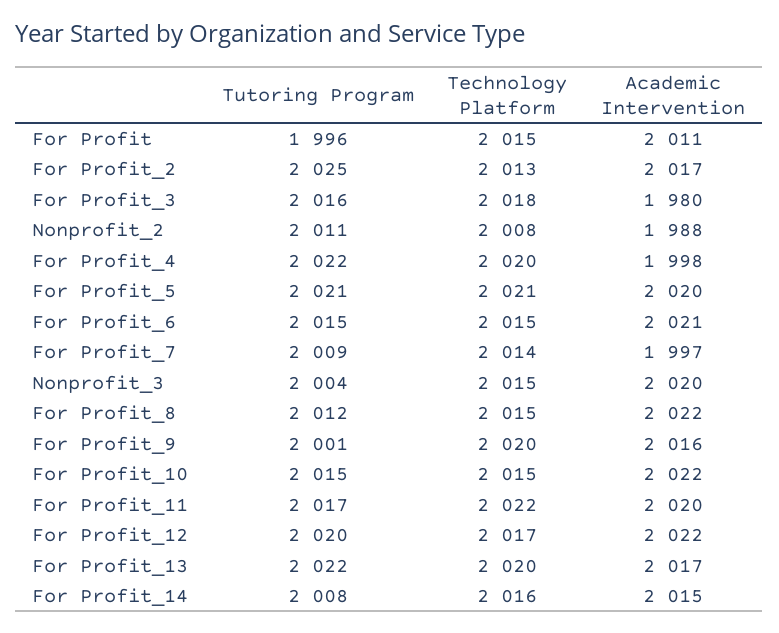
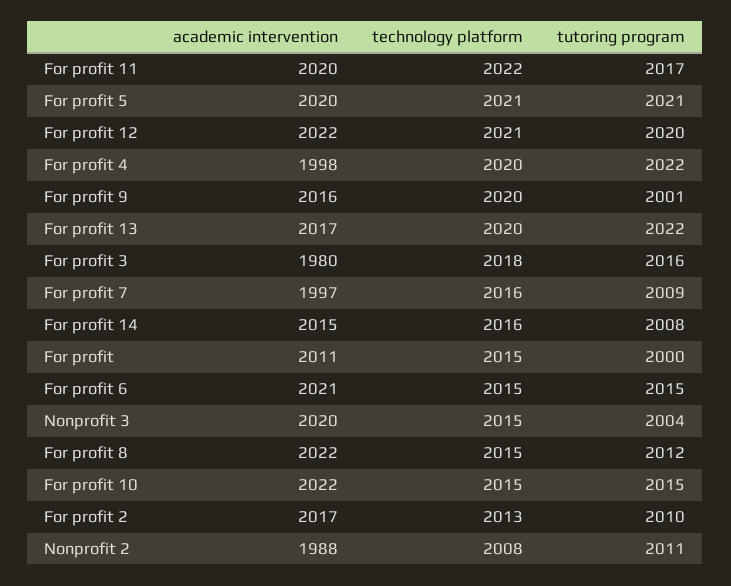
Tutoring Program, For Profit: 1996 -> 2000
Tutoring Program, For Profit_2: 2025 -> 2010
Technology Platform, For Profit_7: 2014 -> 2016
Technology Platform, For Profit_12: 2017 -> 2021

